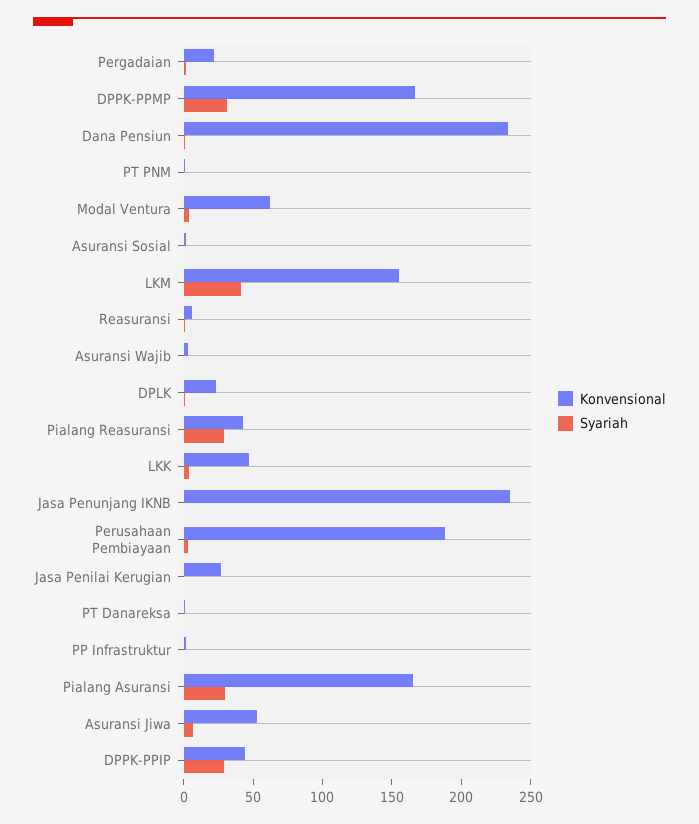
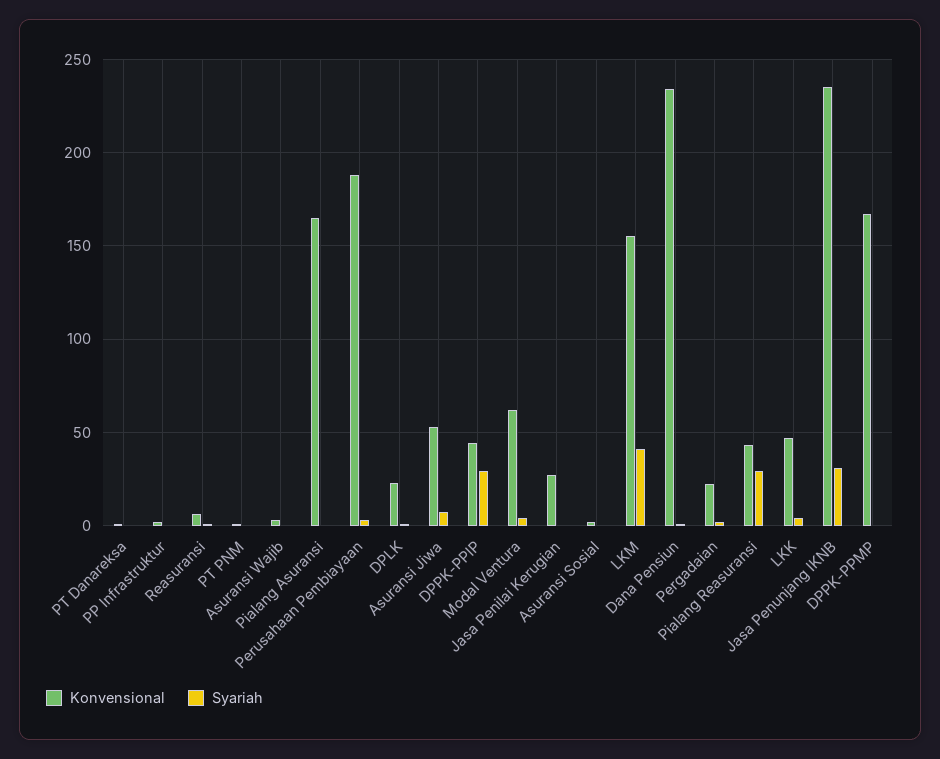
Syariah, DPPK-PPMP: 30 -> 0
Syariah, Jasa Penunjang IKNB: 0 -> 30
Syariah, Pialang Asuransi: 30 -> 0

